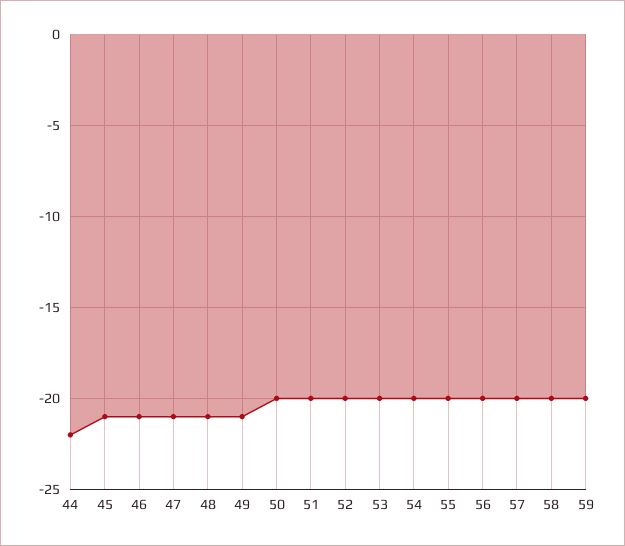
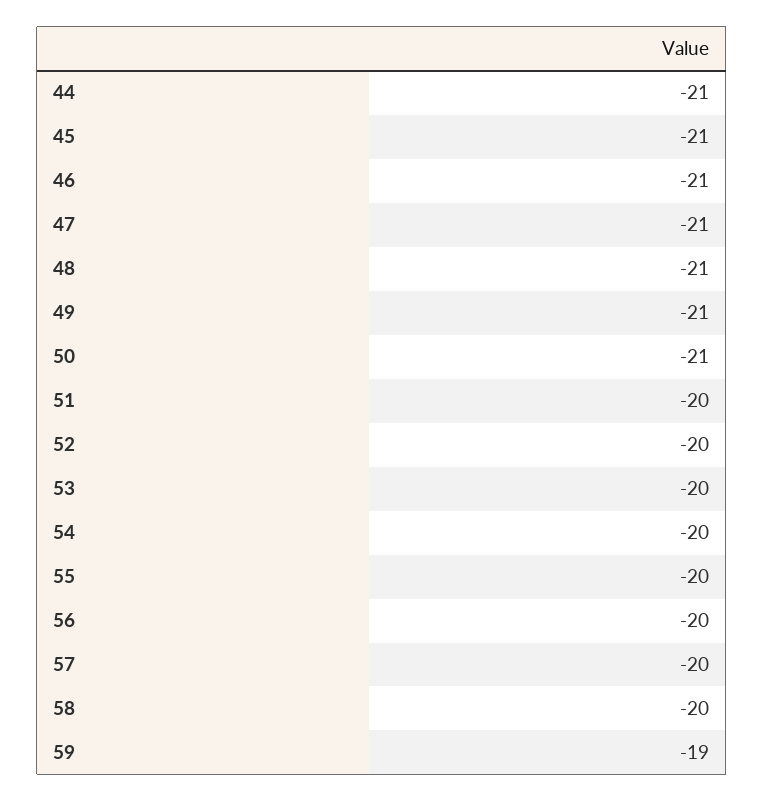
44: -22 -> -21
50: -20 -> -21
59: -20 -> -19

